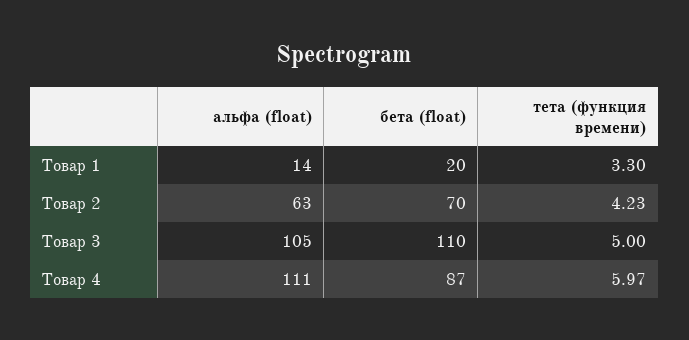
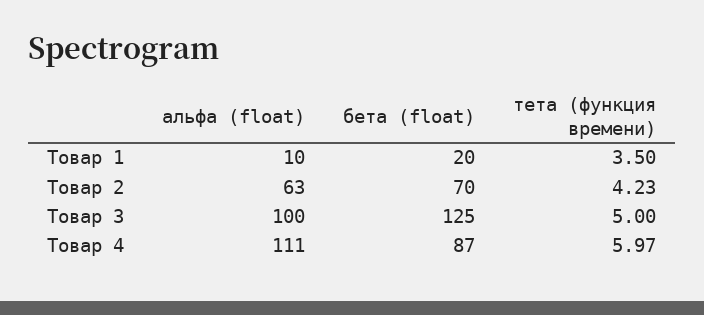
альфа (float), Товар 1: 14 -> 10
тета (функция времени), Товар 1: 3.3 -> 3.5
альфа (float), Товар 3: 105 -> 100
бета (float), Товар 3: 110 -> 125

